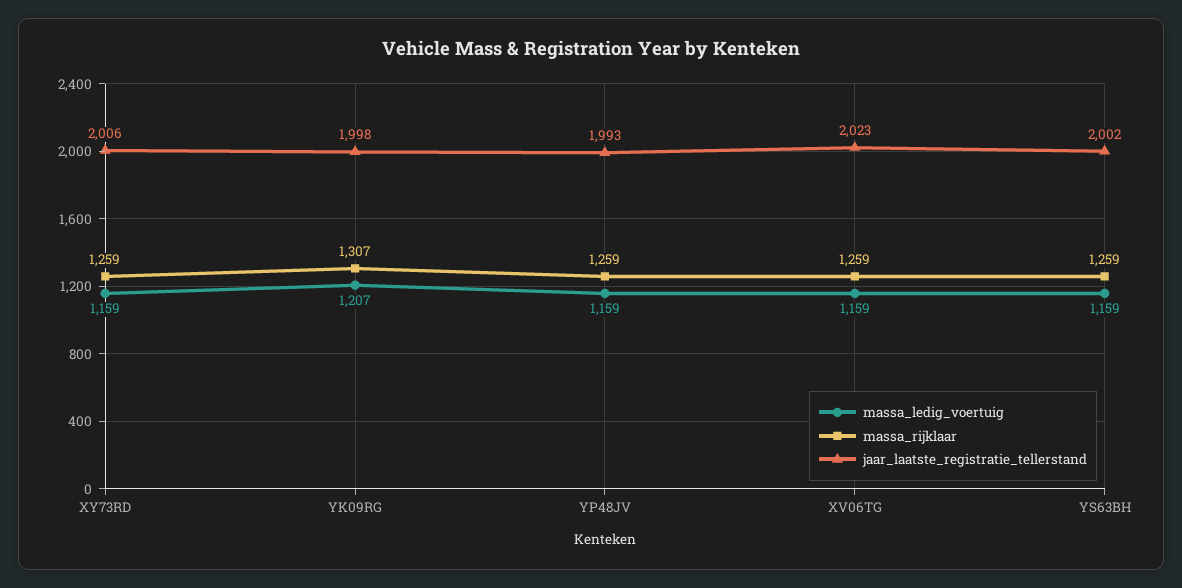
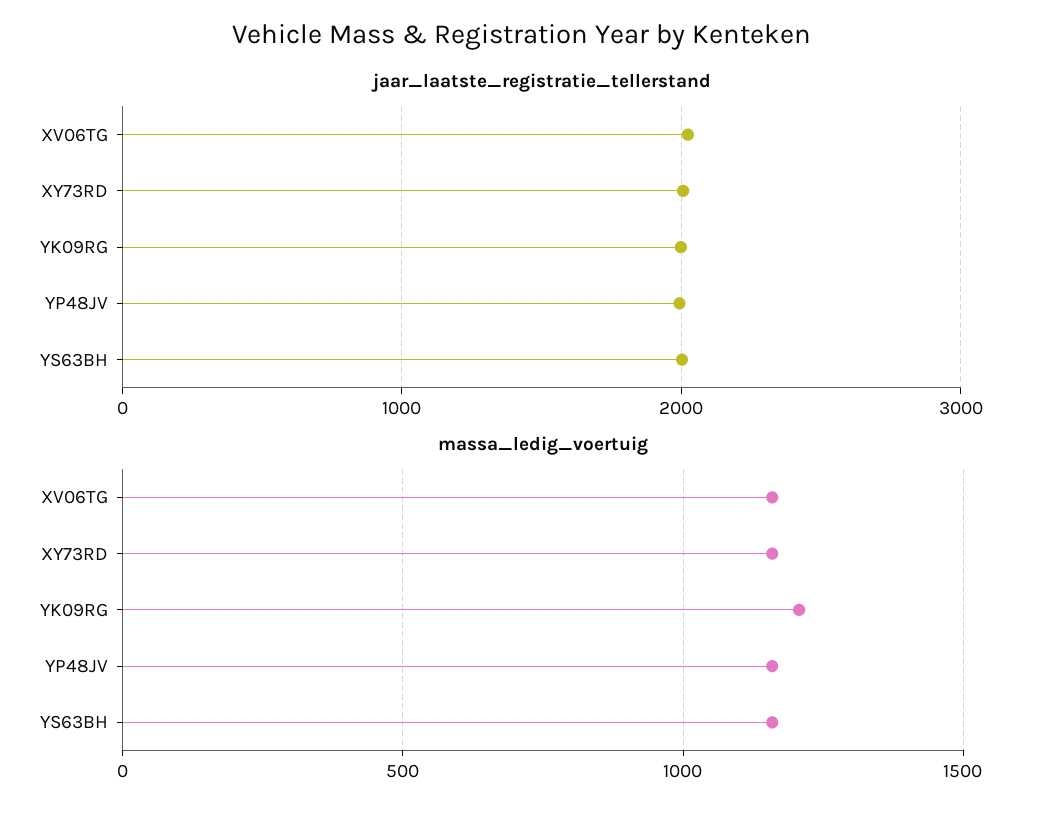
massa_rijklaar, XY73RD: 1259 -> none
massa_rijklaar, YK09RG: 1307 -> none
massa_rijklaar, YP48JV: 1259 -> none
massa_rijklaar, XV06TG: 1259 -> none
massa_rijklaar, YS63BH: 1259 -> none

